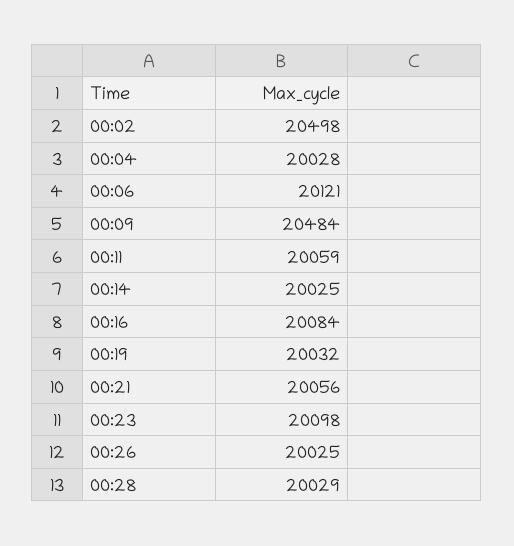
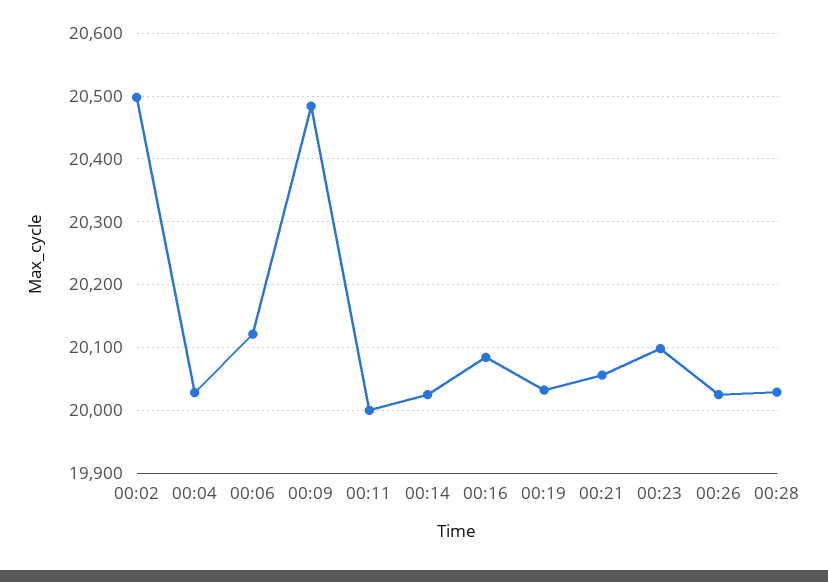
00:11: 20059 -> 20000

